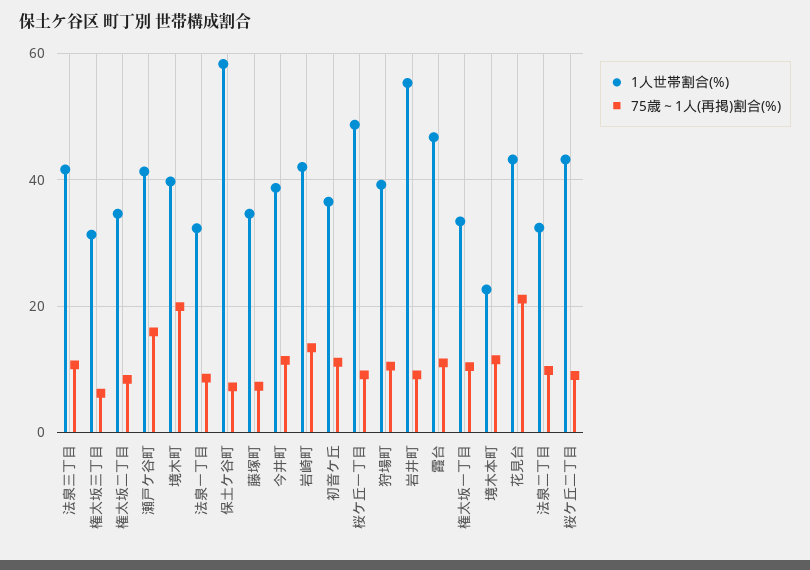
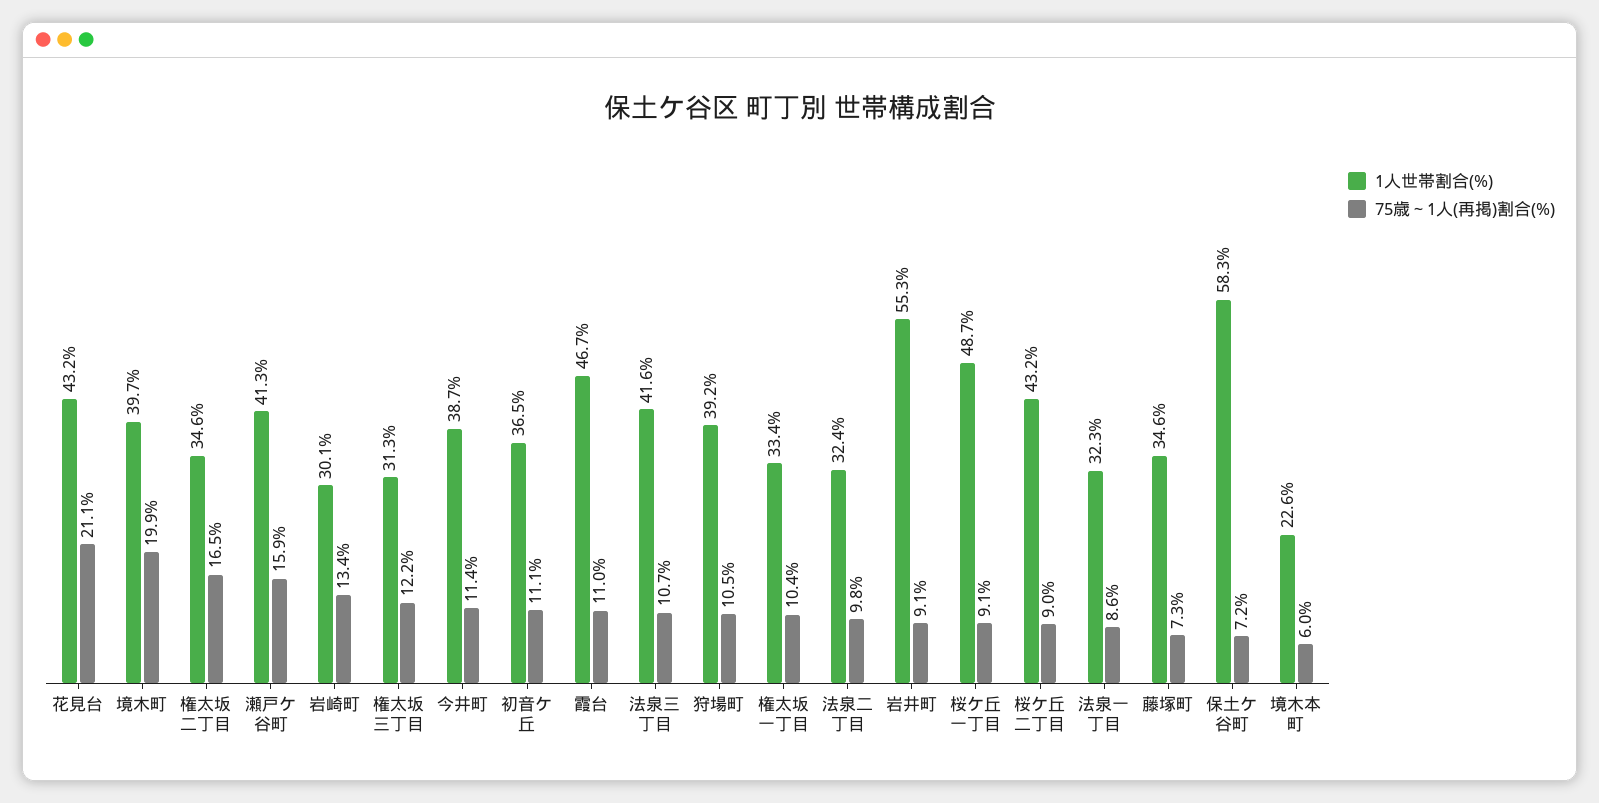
75歳～1人(再掲)割合(%), 権太坂三丁目: 6 -> 12.2
75歳～1人(再掲)割合(%), 権太坂二丁目: 8 -> 16.5
1人世帯割合(%), 岩崎町: 42 -> 30.1
75歳～1人(再掲)割合(%), 境木本町: 12 -> 6

